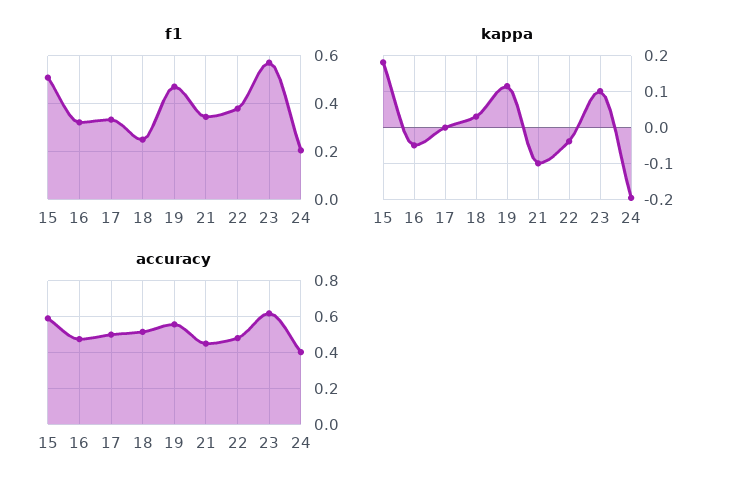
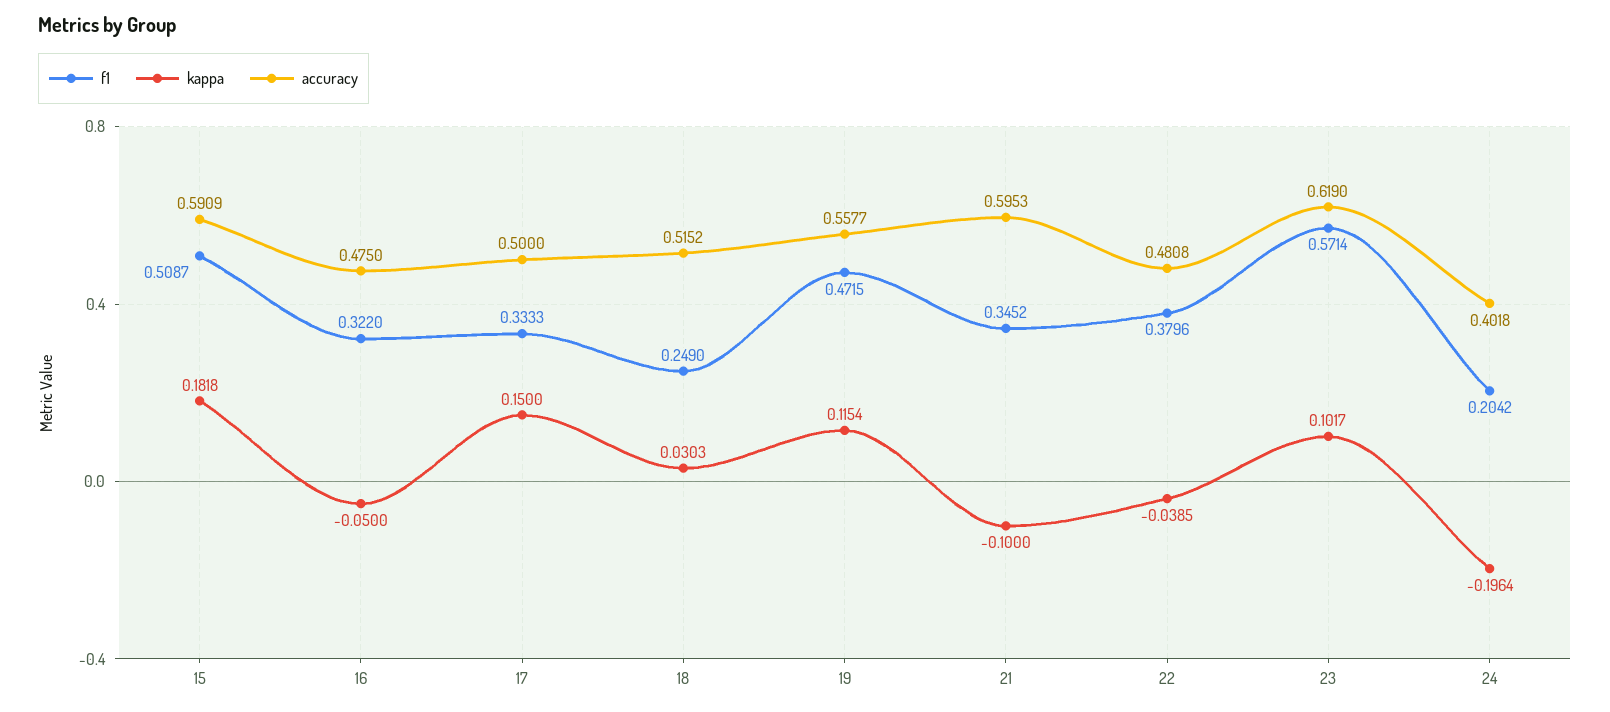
kappa, 17: 0 -> 0.15
accuracy, 21: 0.45 -> 0.5953

